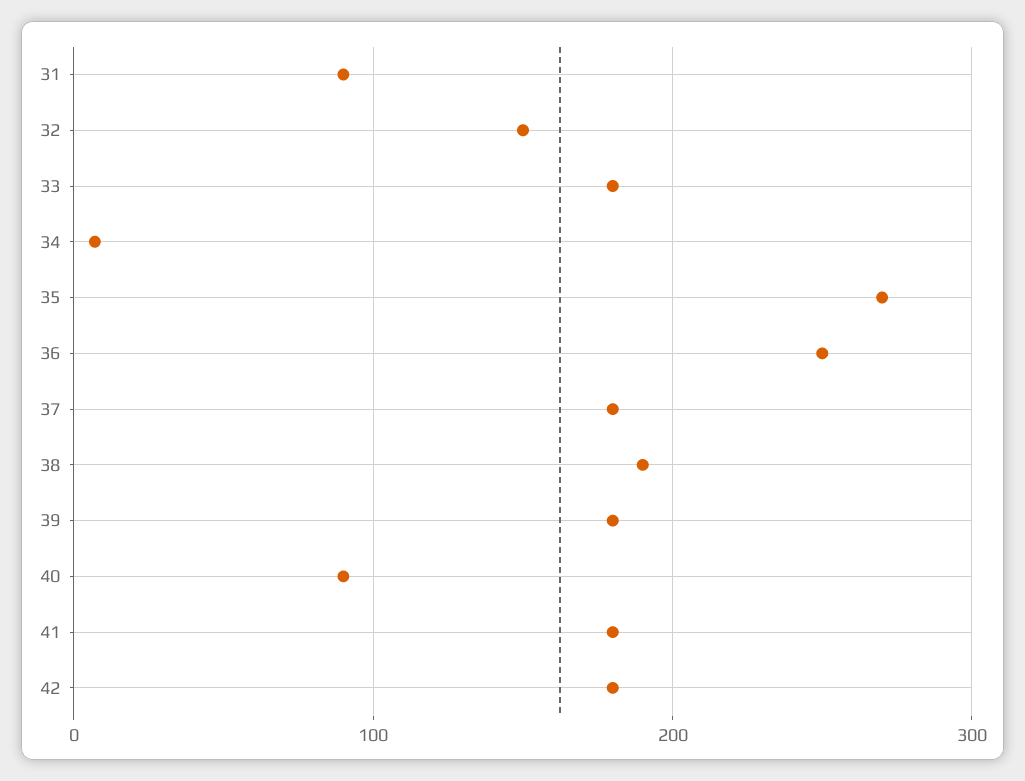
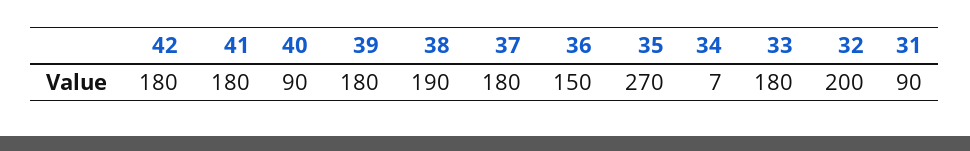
32: 150 -> 200
36: 250 -> 150

